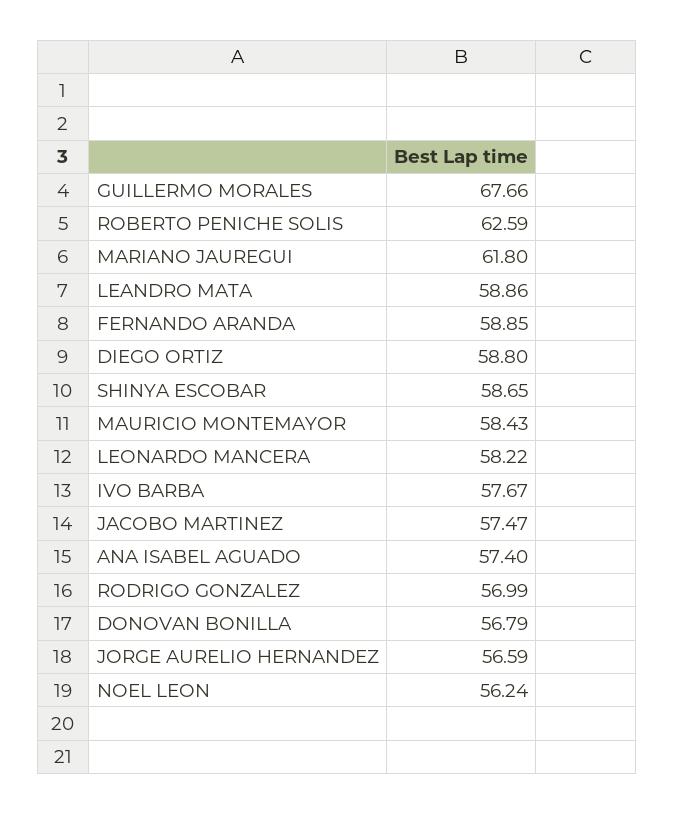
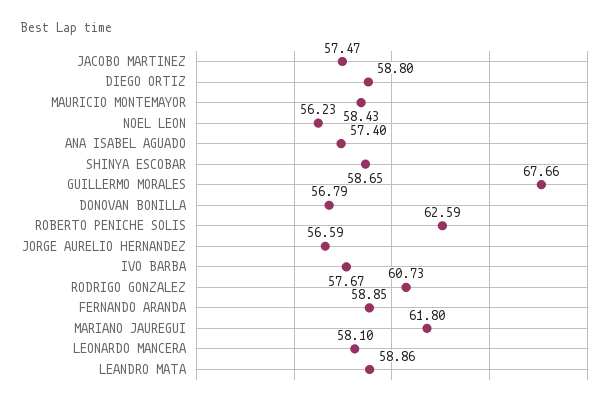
LEONARDO MANCERA: 58.22 -> 58.1
RODRIGO GONZALEZ: 56.99 -> 60.73
NOEL LEON: 56.24 -> 56.23

